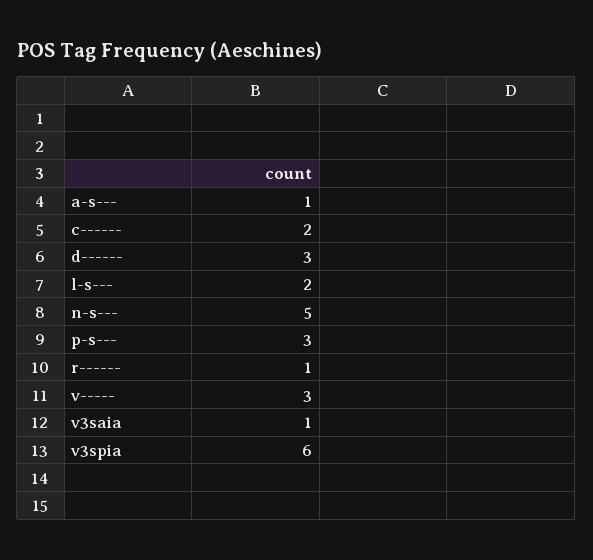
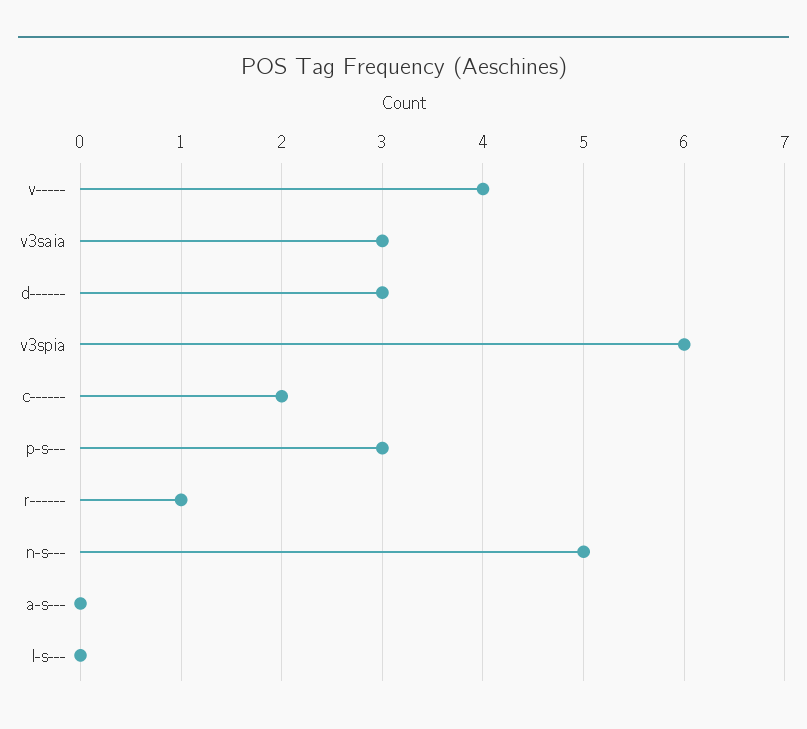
a-s---: 1 -> 0
l-s---: 2 -> 0
v-----: 3 -> 4
v3saia: 1 -> 3

